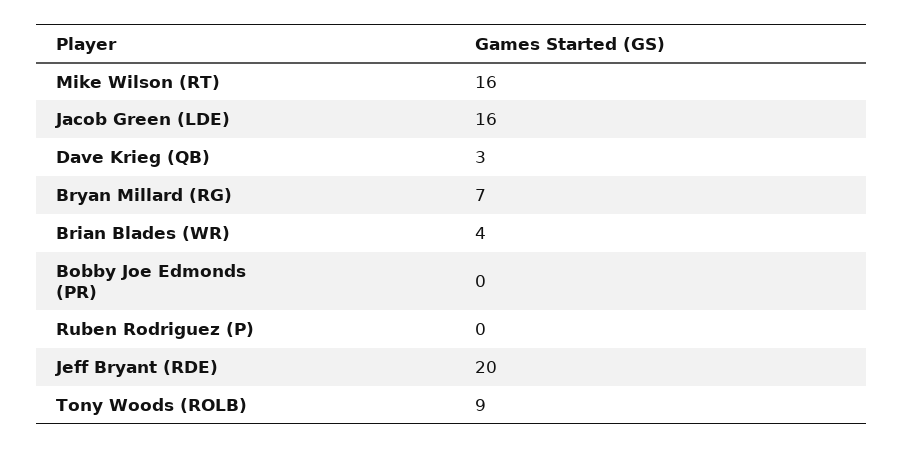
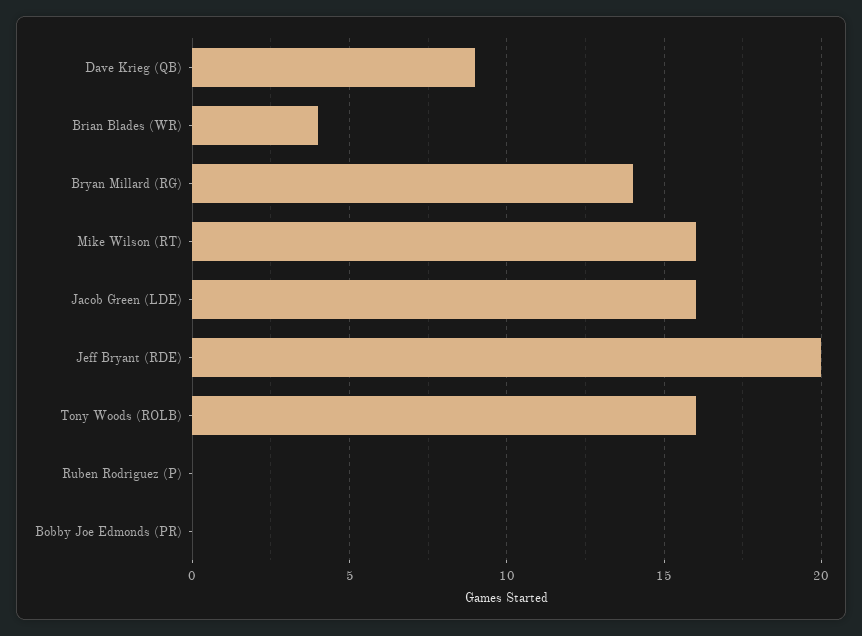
Dave Krieg (QB): 3 -> 9
Bryan Millard (RG): 7 -> 14
Tony Woods (ROLB): 9 -> 16

